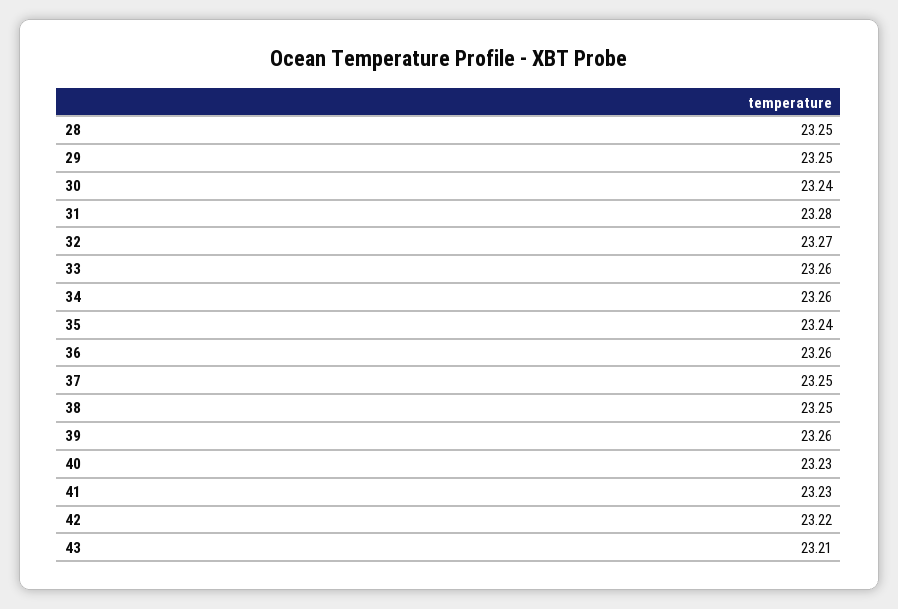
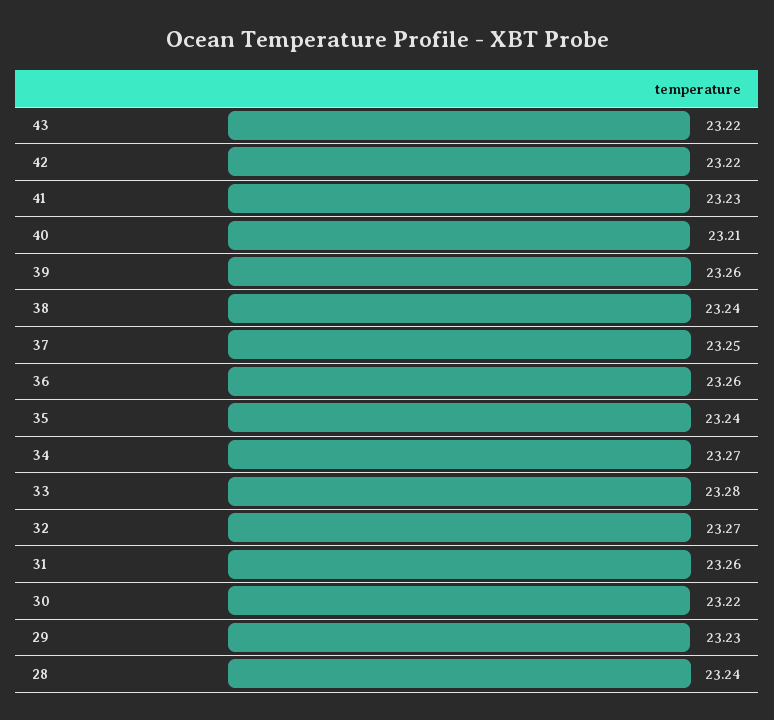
28: 23.25 -> 23.24
29: 23.25 -> 23.23
30: 23.24 -> 23.22
31: 23.28 -> 23.26
33: 23.26 -> 23.28
34: 23.26 -> 23.27
38: 23.25 -> 23.24
40: 23.23 -> 23.21
43: 23.21 -> 23.22

